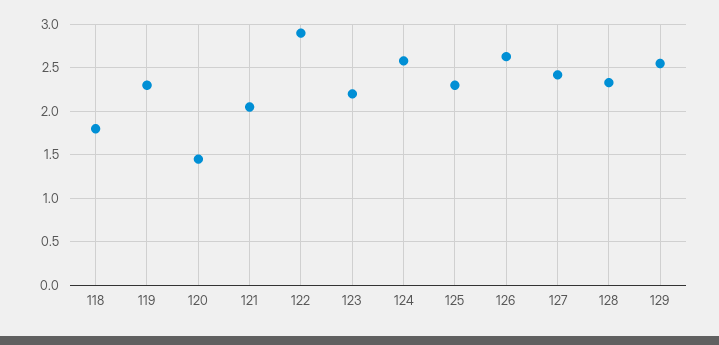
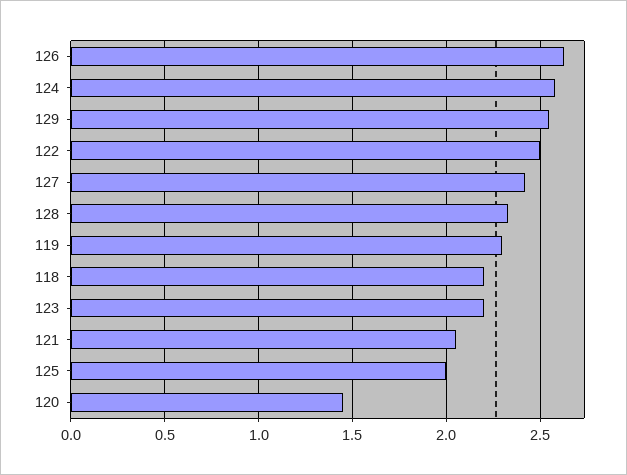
118: 1.8 -> 2.2
122: 2.9 -> 2.5
125: 2.3 -> 2

